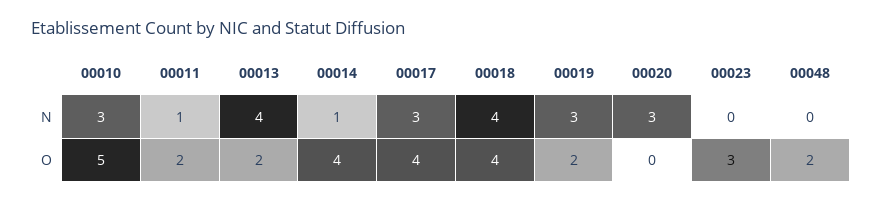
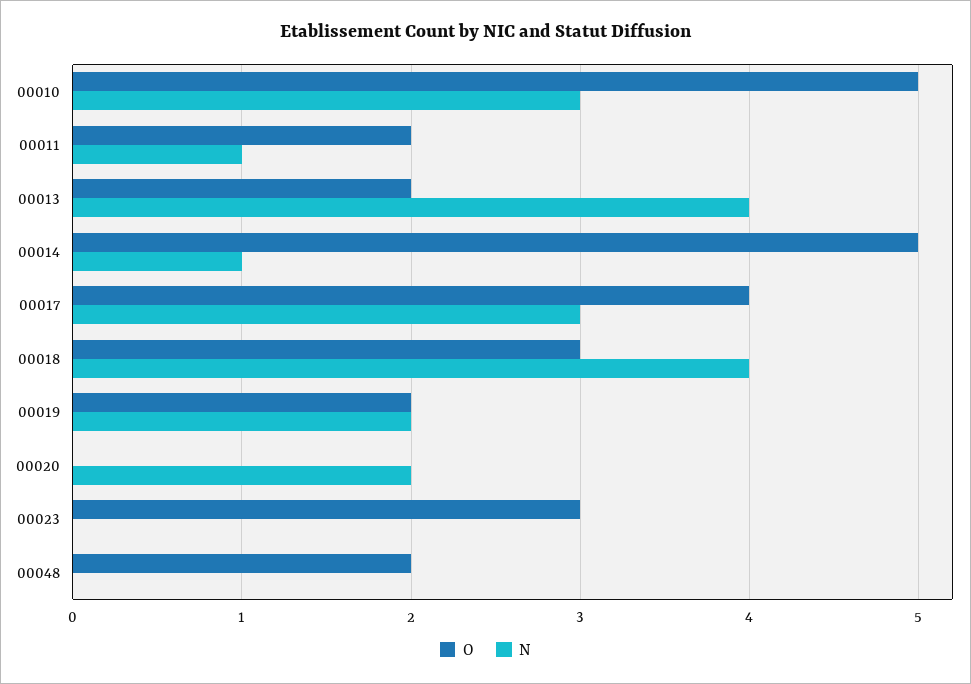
N, 00019: 3 -> 2
N, 00020: 3 -> 2
O, 00014: 4 -> 5
O, 00018: 4 -> 3

